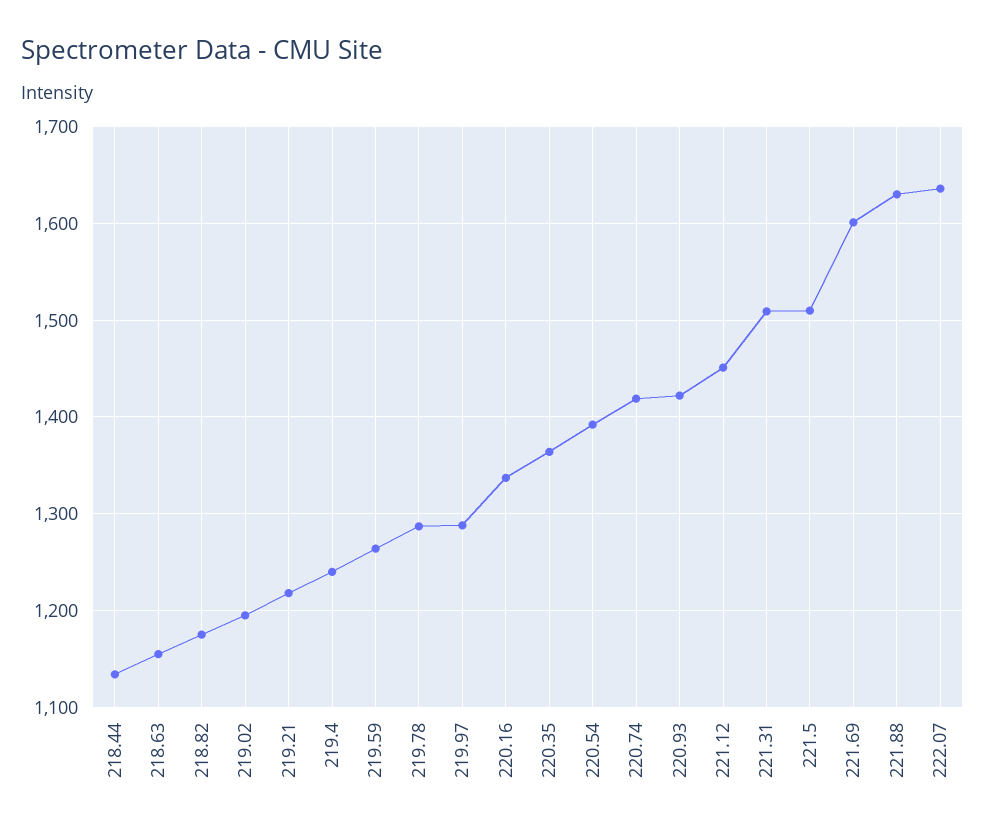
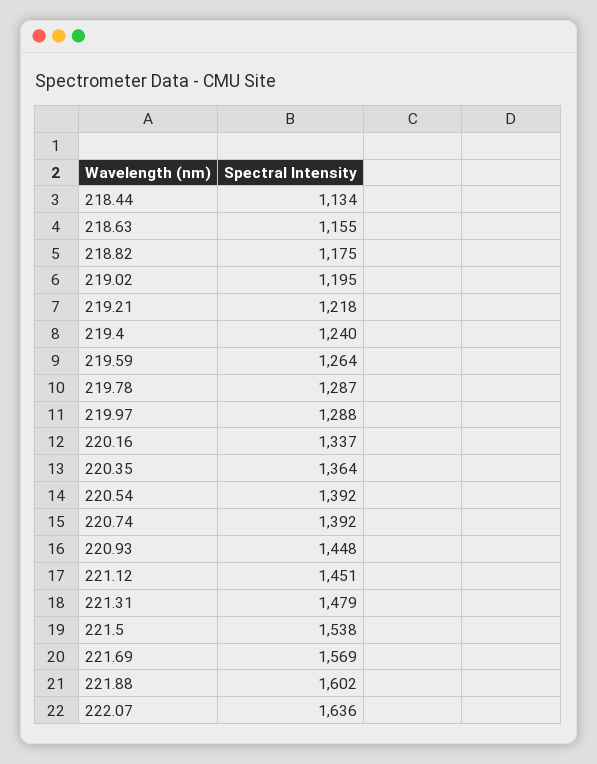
220.74: 1420 -> 1392
220.93: 1420 -> 1448
221.31: 1510 -> 1479
221.5: 1510 -> 1538
221.69: 1600 -> 1569
221.88: 1630 -> 1602

